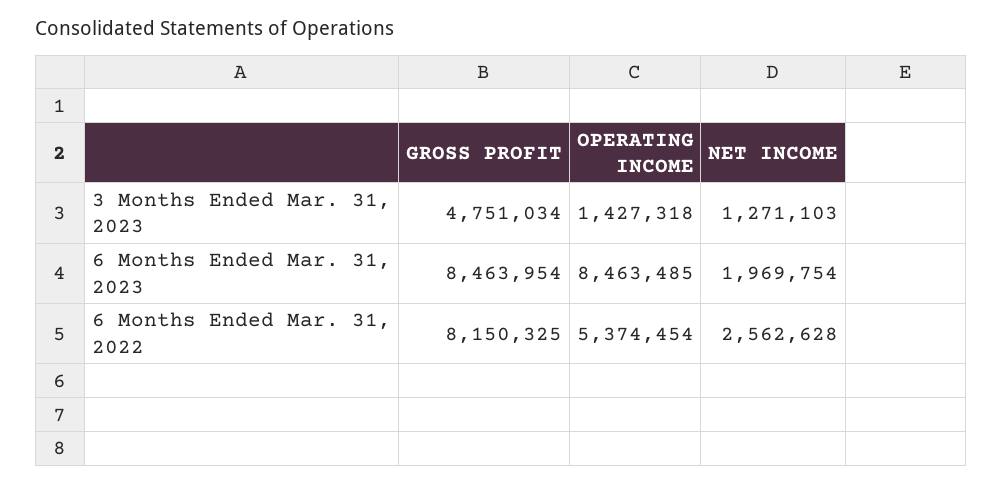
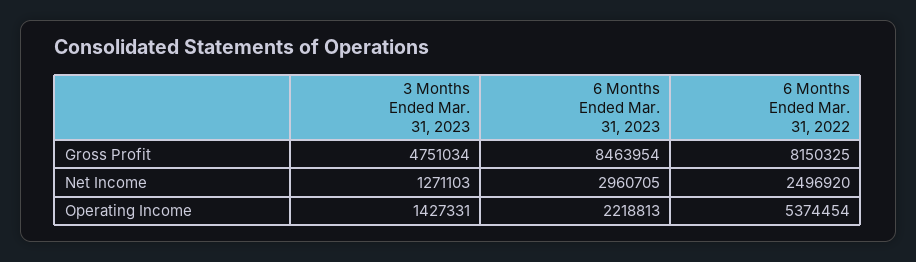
OPERATING INCOME, 3 Months Ended Mar. 31, 2023: 1427318 -> 1427331
OPERATING INCOME, 6 Months Ended Mar. 31, 2023: 8463485 -> 2218813
NET INCOME, 6 Months Ended Mar. 31, 2023: 1969754 -> 2960705
NET INCOME, 6 Months Ended Mar. 31, 2022: 2562628 -> 2496920

